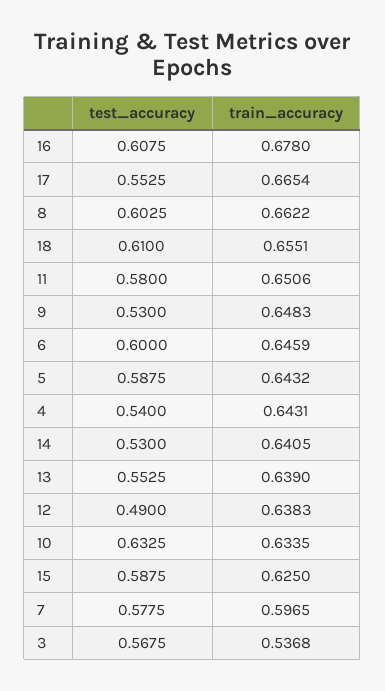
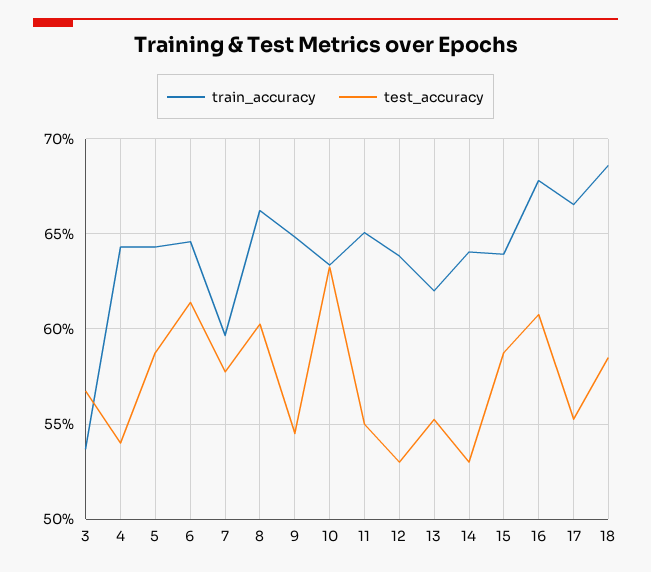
test_accuracy, 18: 0.61 -> 0.585
train_accuracy, 18: 0.6551 -> 0.685
test_accuracy, 11: 0.58 -> 0.55
test_accuracy, 9: 0.53 -> 0.545
test_accuracy, 6: 0.6 -> 0.615
train_accuracy, 13: 0.639 -> 0.62
test_accuracy, 12: 0.49 -> 0.53
train_accuracy, 15: 0.625 -> 0.64

